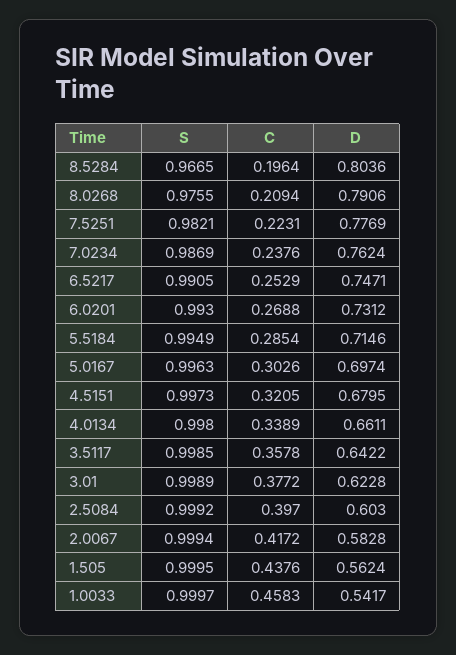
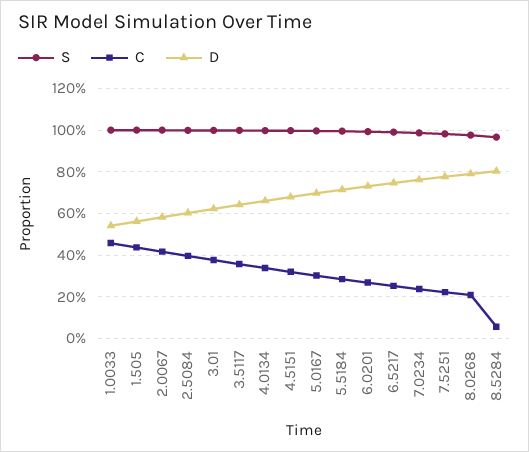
C, 8.5284: 0.1964 -> 0.05

